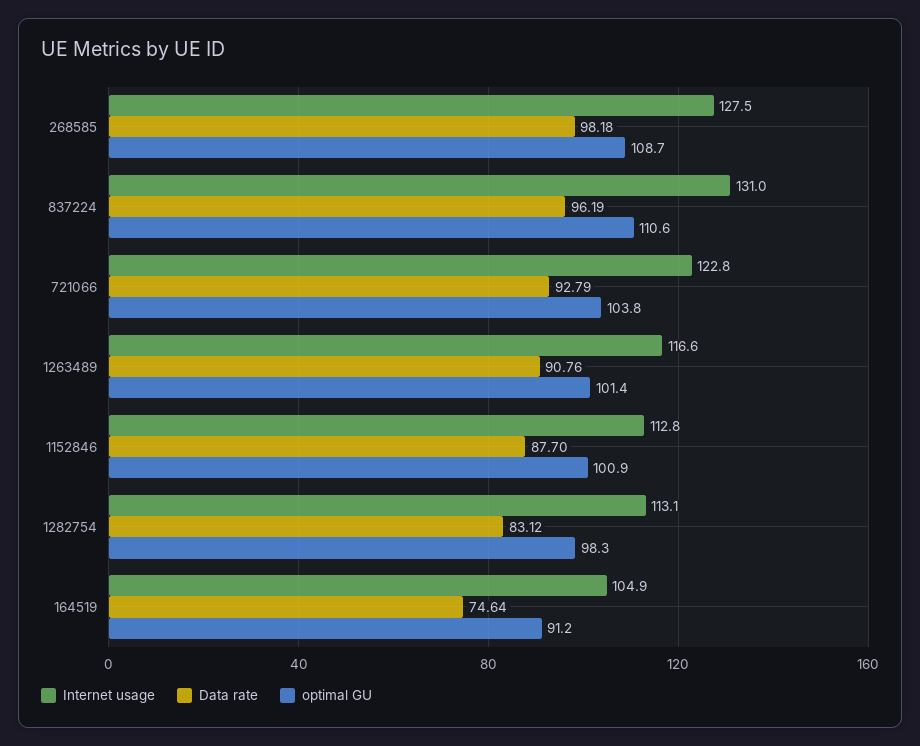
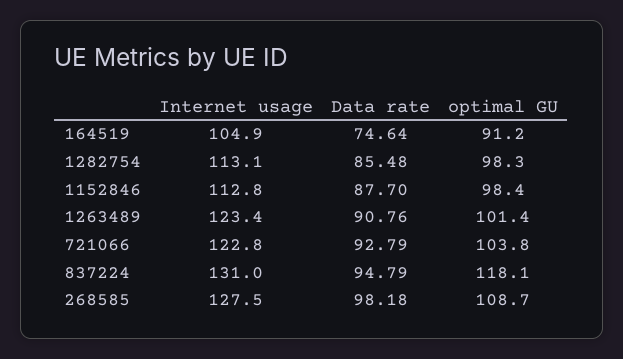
Data rate, 837224: 96.19 -> 94.79
optimal GU, 837224: 110.6 -> 118.1
Internet usage, 1263489: 116.6 -> 123.4
optimal GU, 1152846: 100.9 -> 98.4
Data rate, 1282754: 83.12 -> 85.48

